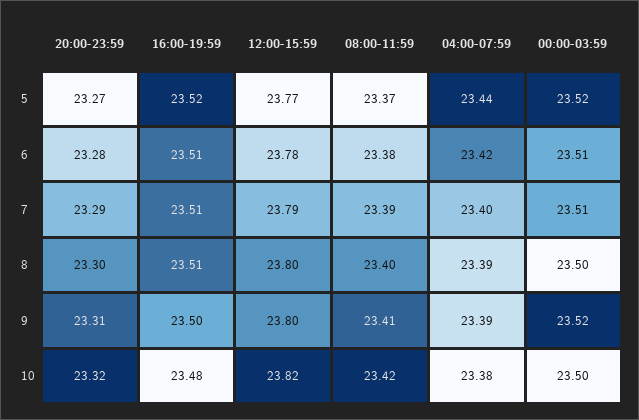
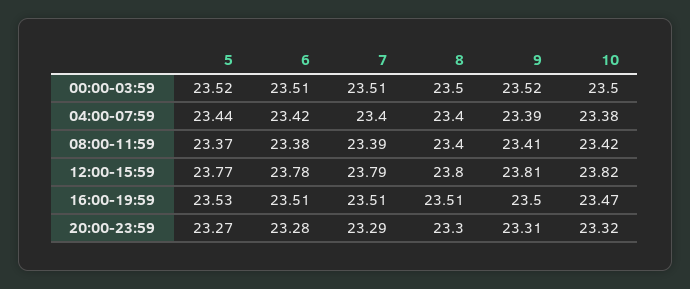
16:00-19:59, 5: 23.52 -> 23.53
04:00-07:59, 8: 23.39 -> 23.4
12:00-15:59, 9: 23.8 -> 23.81
16:00-19:59, 10: 23.48 -> 23.47

